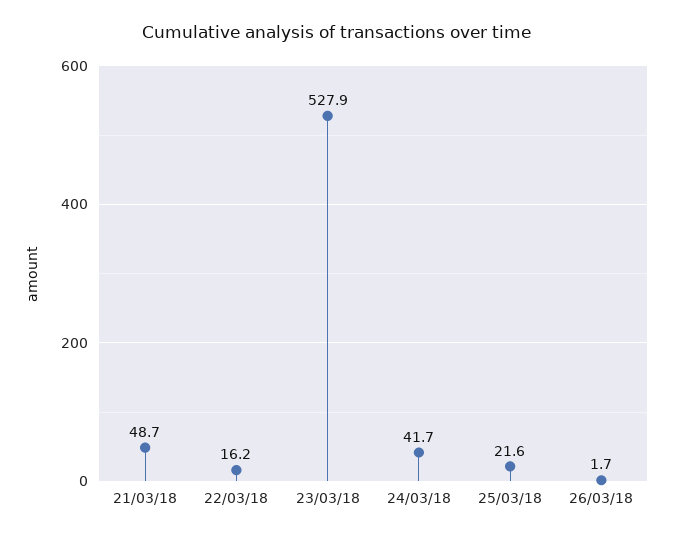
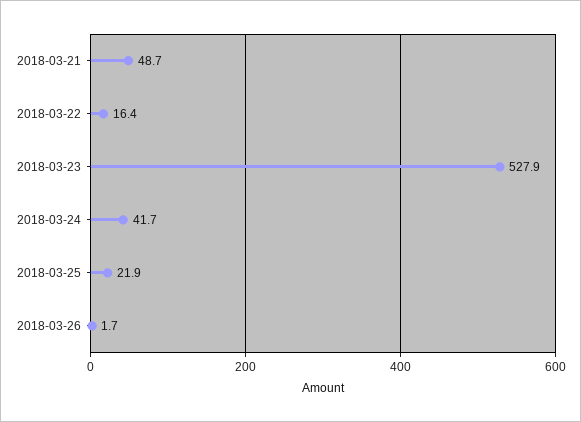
22/03/18: 16.2 -> 16.4
25/03/18: 21.6 -> 21.9

